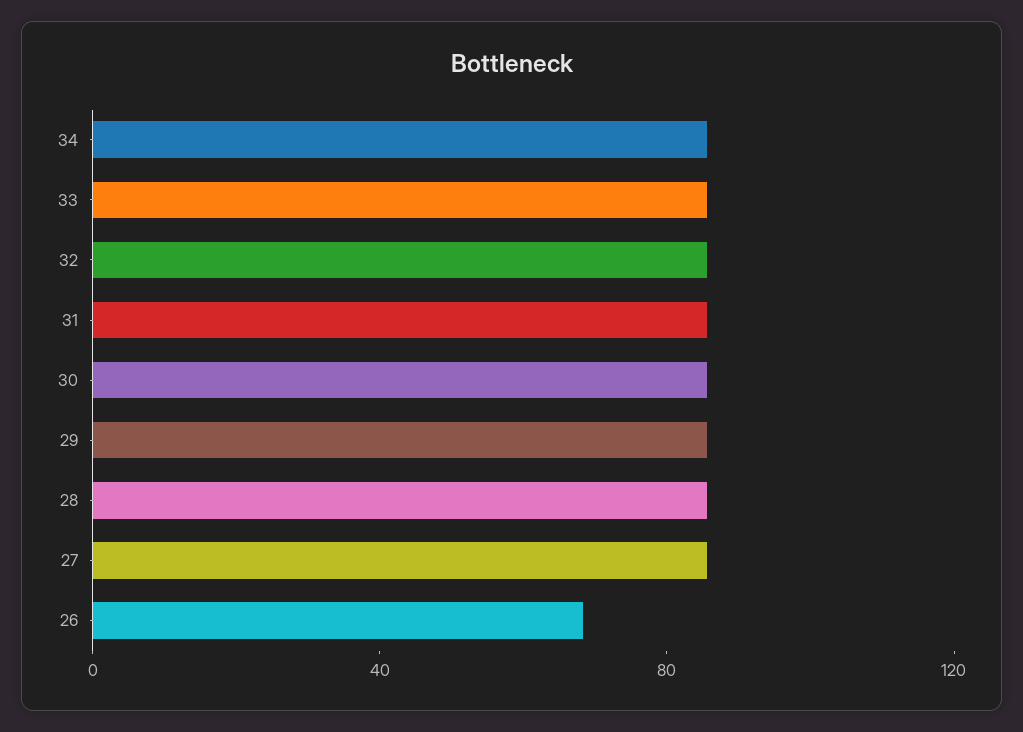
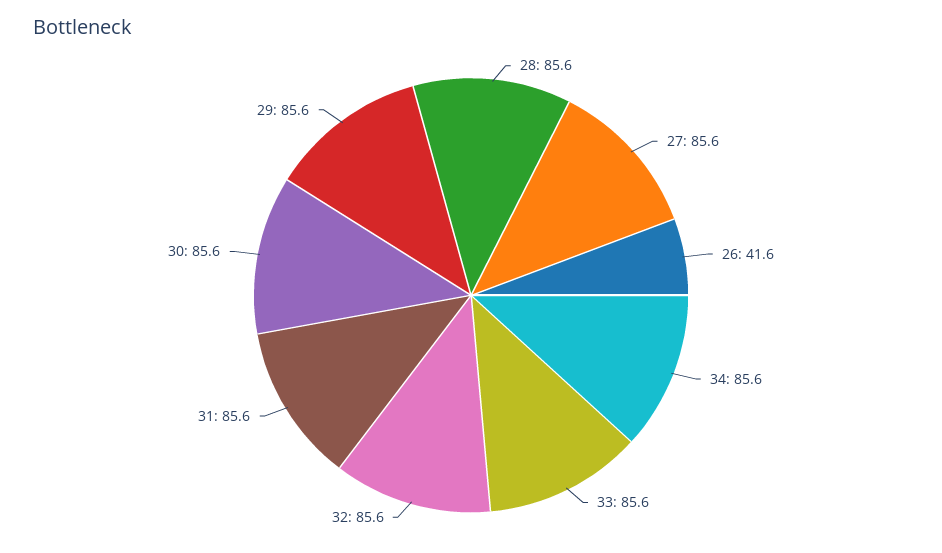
26: 70 -> 41.6

